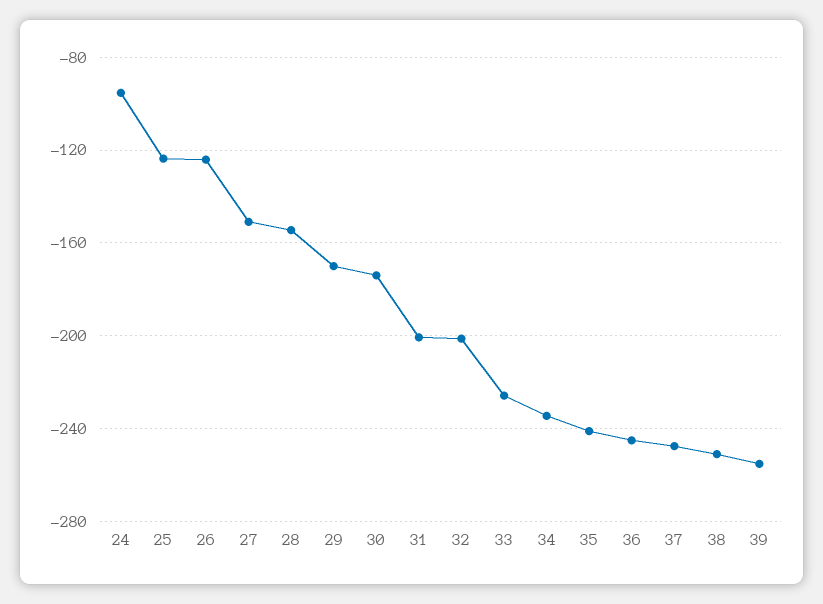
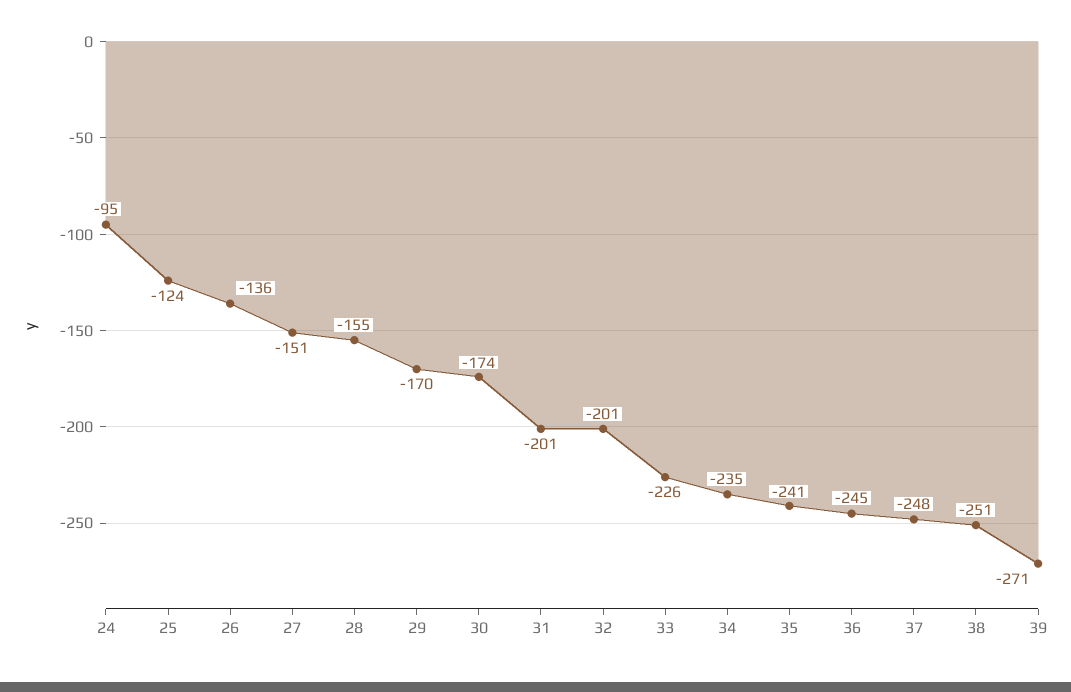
26: -125 -> -136
39: -255 -> -271

